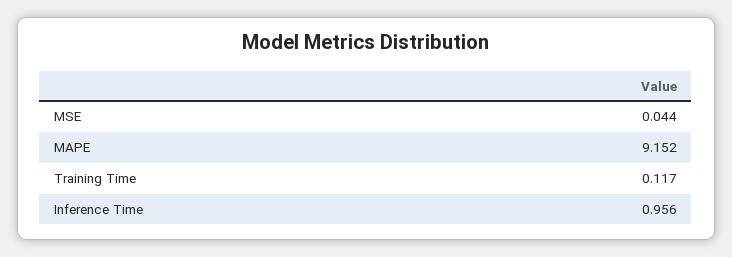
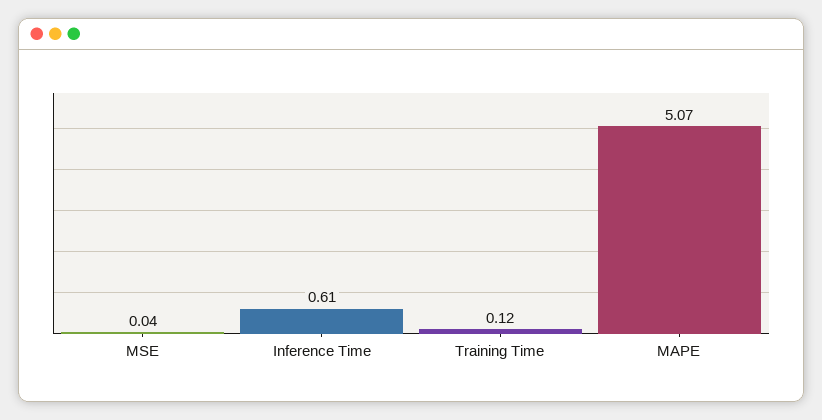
MAPE: 9.152 -> 5.07
Inference Time: 0.956 -> 0.61

